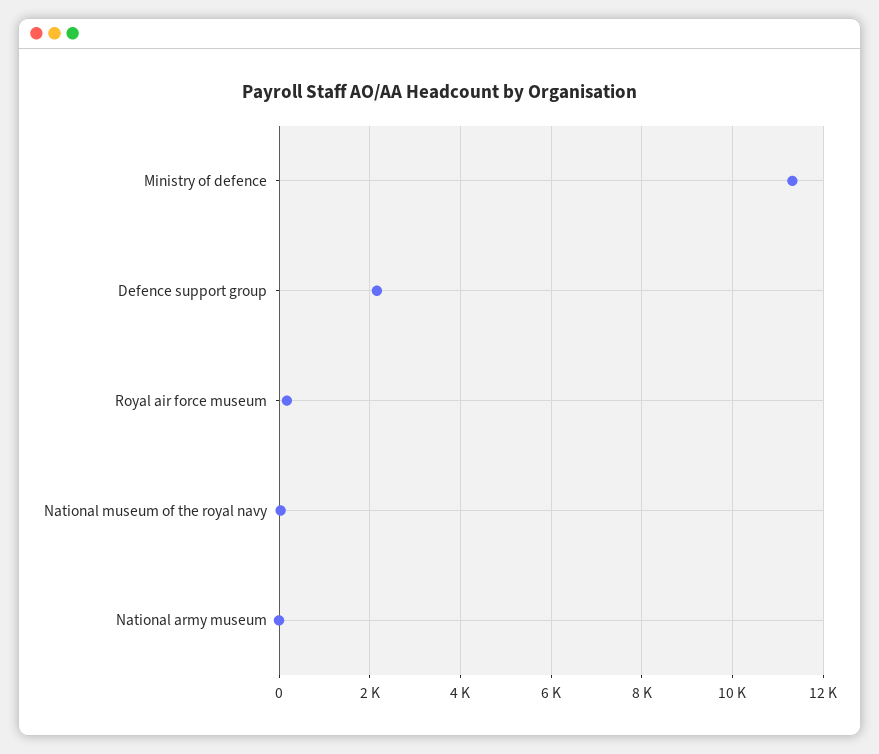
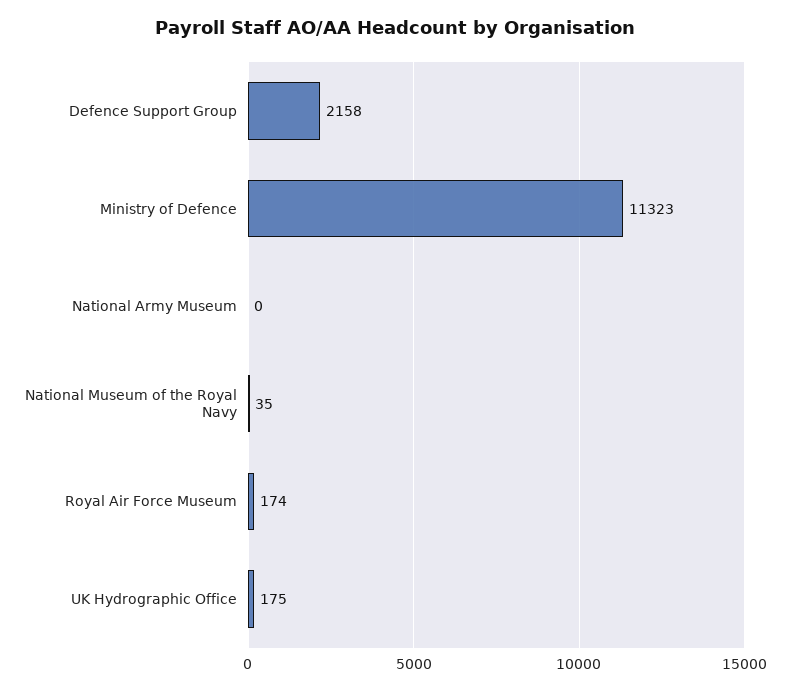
UK Hydrographic Office: none -> 175

